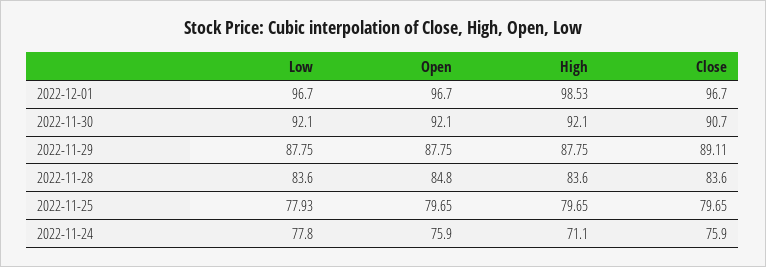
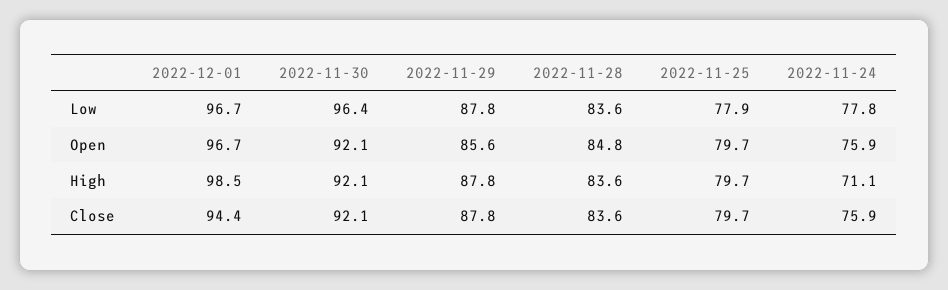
Close, 2022-12-01: 96.7 -> 94.4
Low, 2022-11-30: 92.1 -> 96.4
Close, 2022-11-30: 90.7 -> 92.1
Open, 2022-11-29: 87.75 -> 85.6
Close, 2022-11-29: 89.11 -> 87.8

